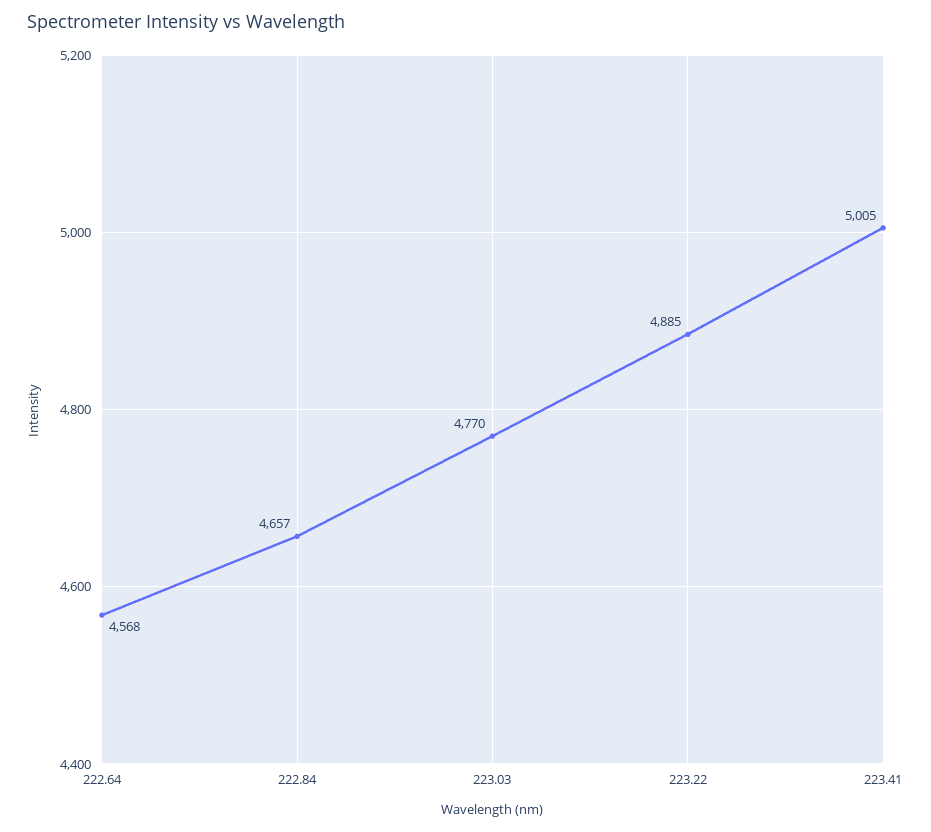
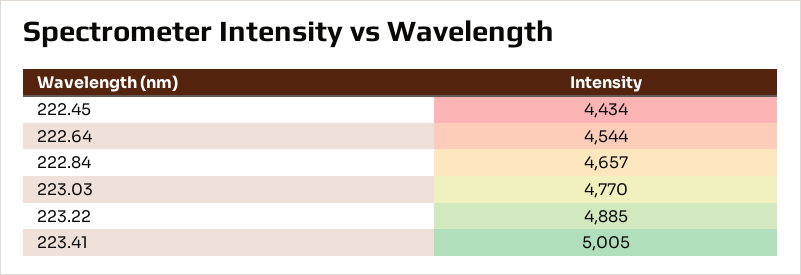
222.64: 4568 -> 4544
222.45: none -> 4434

